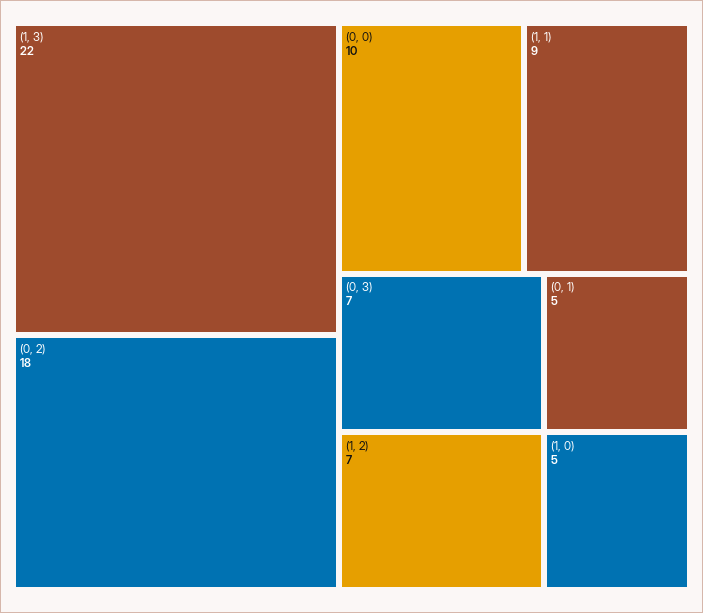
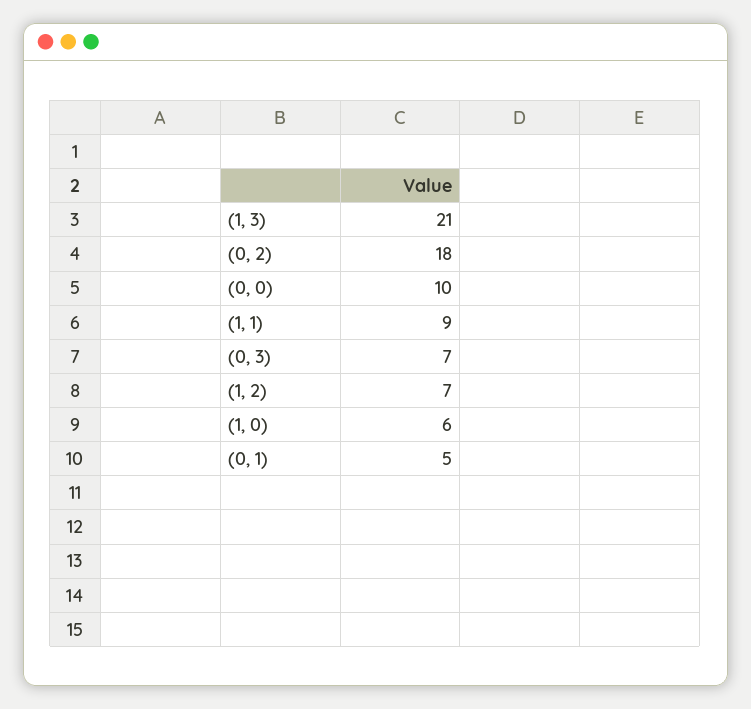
(1, 3): 22 -> 21
(1, 0): 5 -> 6

